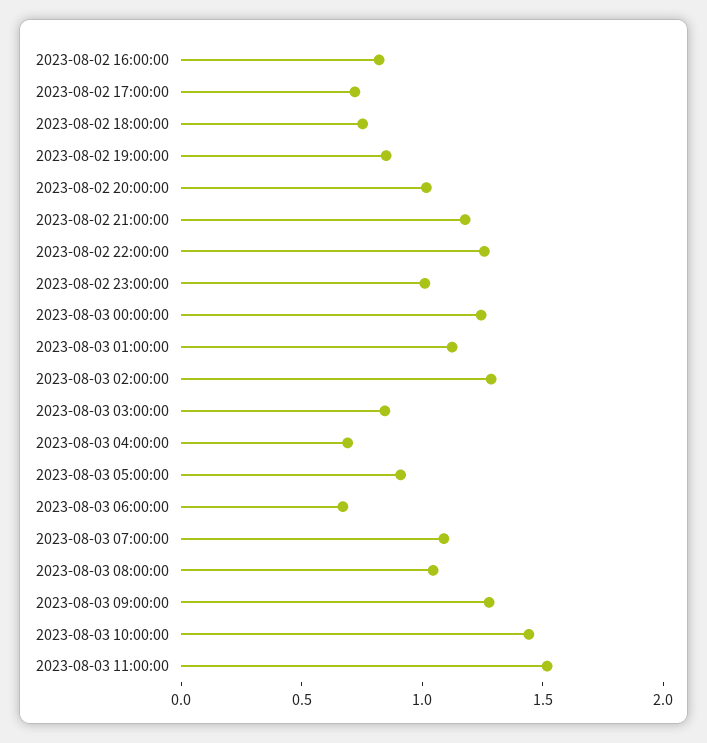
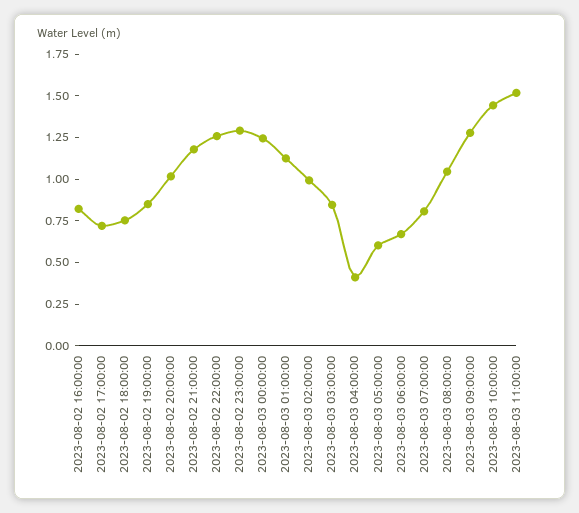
2023-08-02 23:00:00: 1 -> 1.3
2023-08-03 02:00:00: 1.3 -> 1
2023-08-03 04:00:00: 0.7 -> 0.4
2023-08-03 05:00:00: 0.9 -> 0.6
2023-08-03 07:00:00: 1.1 -> 0.8

